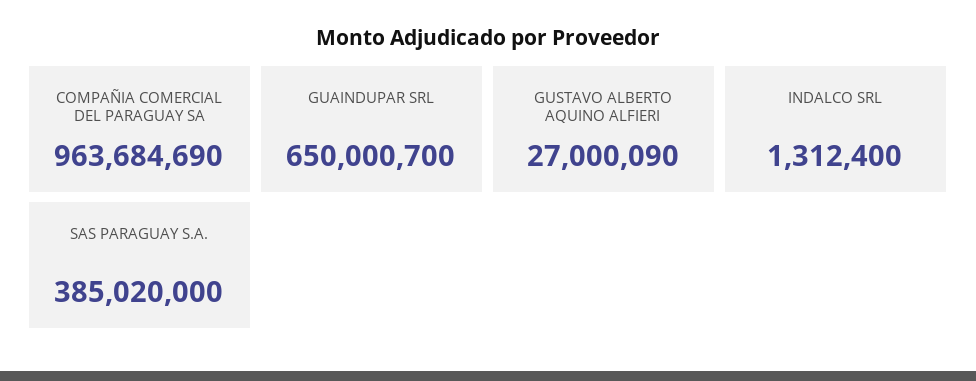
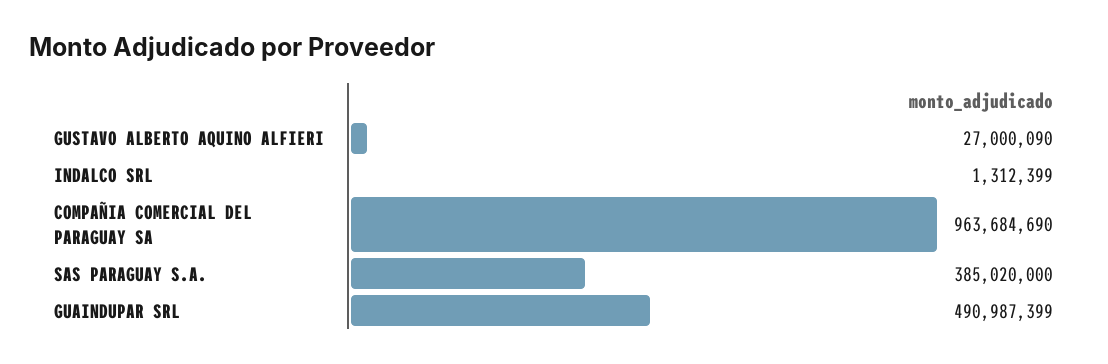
GUAINDUPAR SRL: 650000700 -> 490987399
INDALCO SRL: 1312400 -> 1312399

